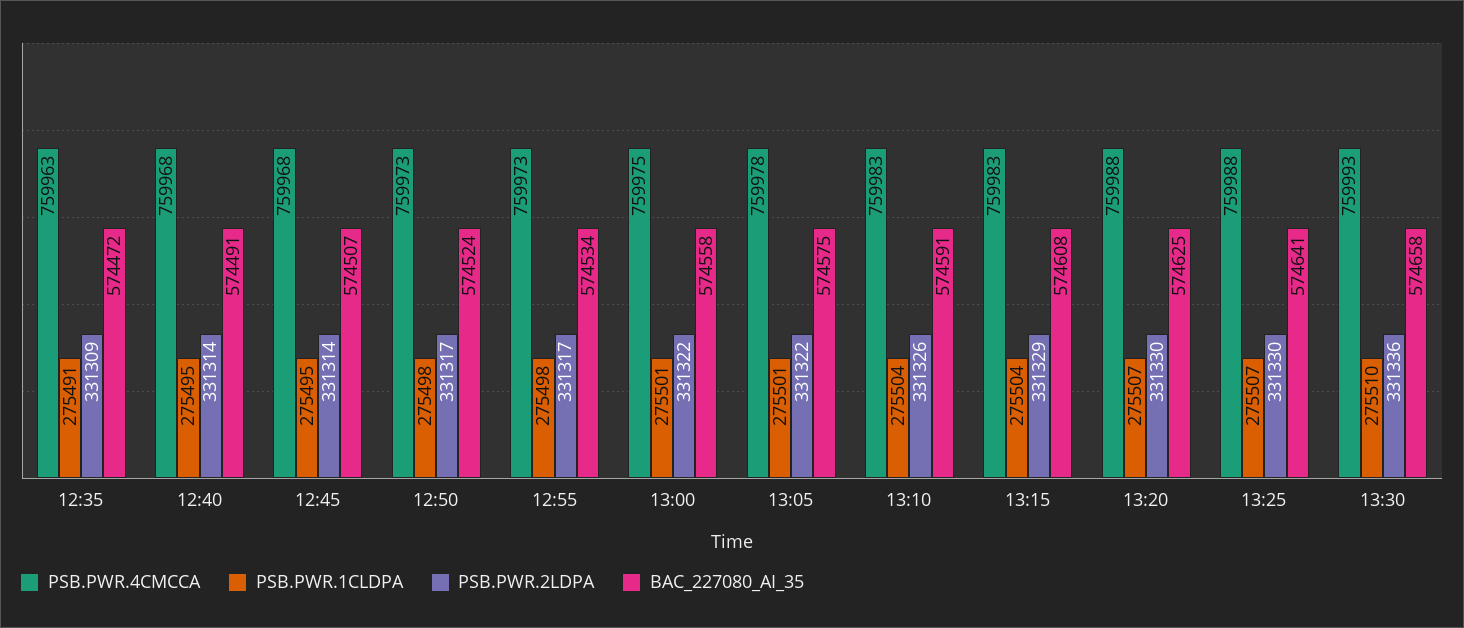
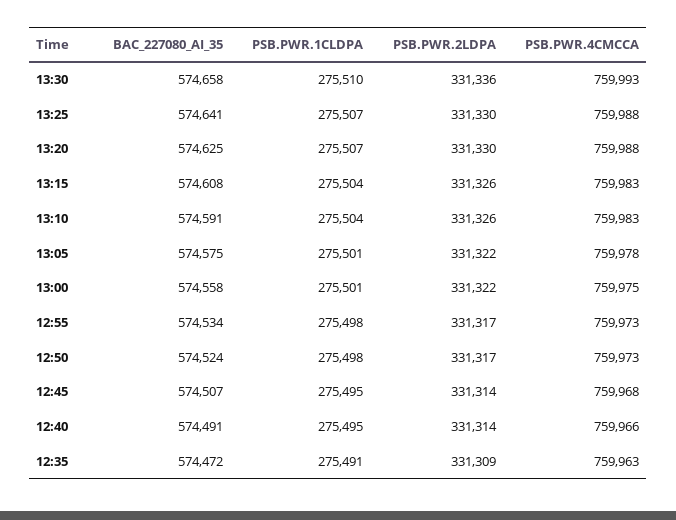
PSB.PWR.4CMCCA, 12:40: 759968 -> 759966
PSB.PWR.2LDPA, 13:15: 331329 -> 331326

